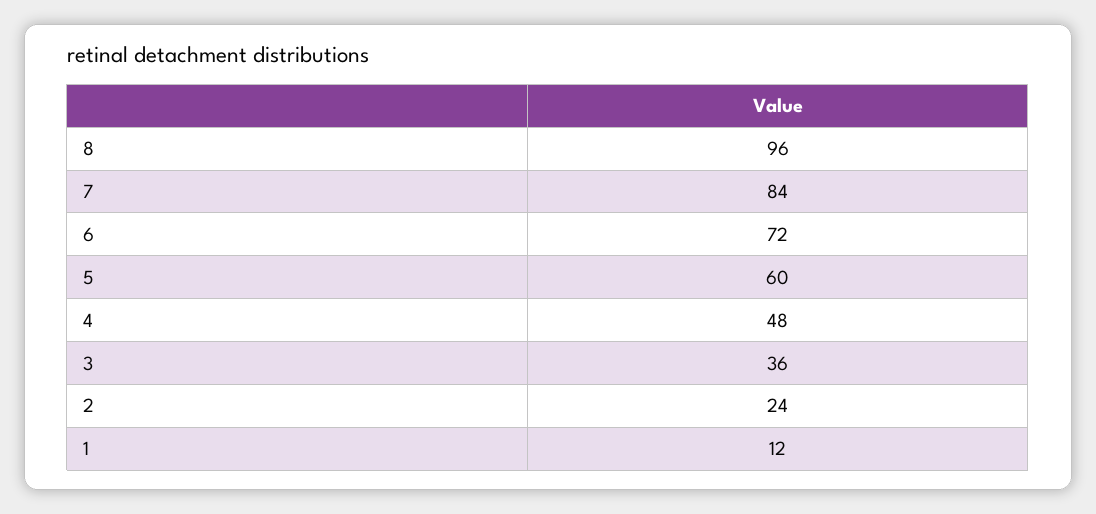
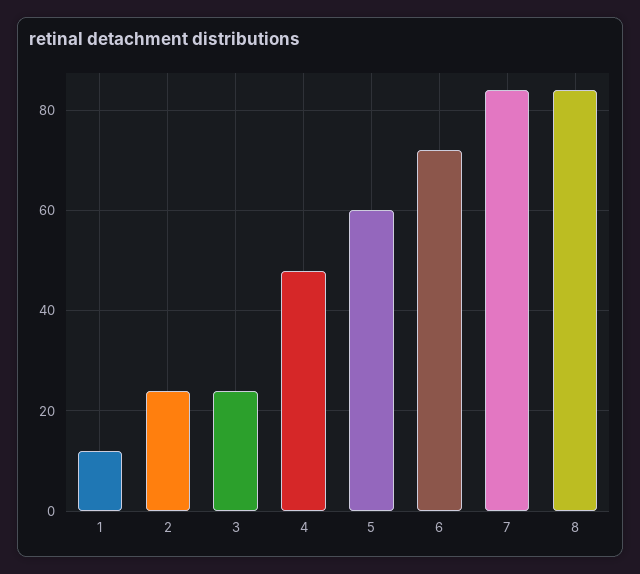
8: 96 -> 85
3: 36 -> 25

